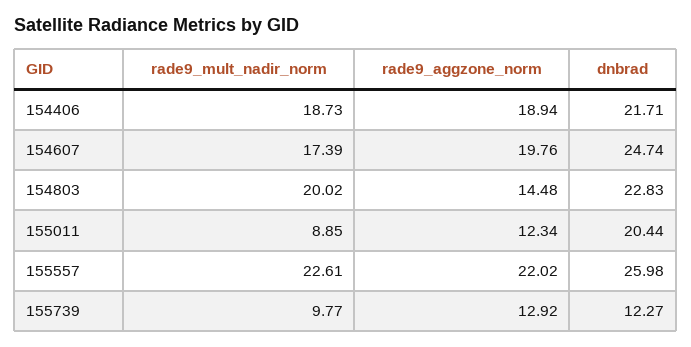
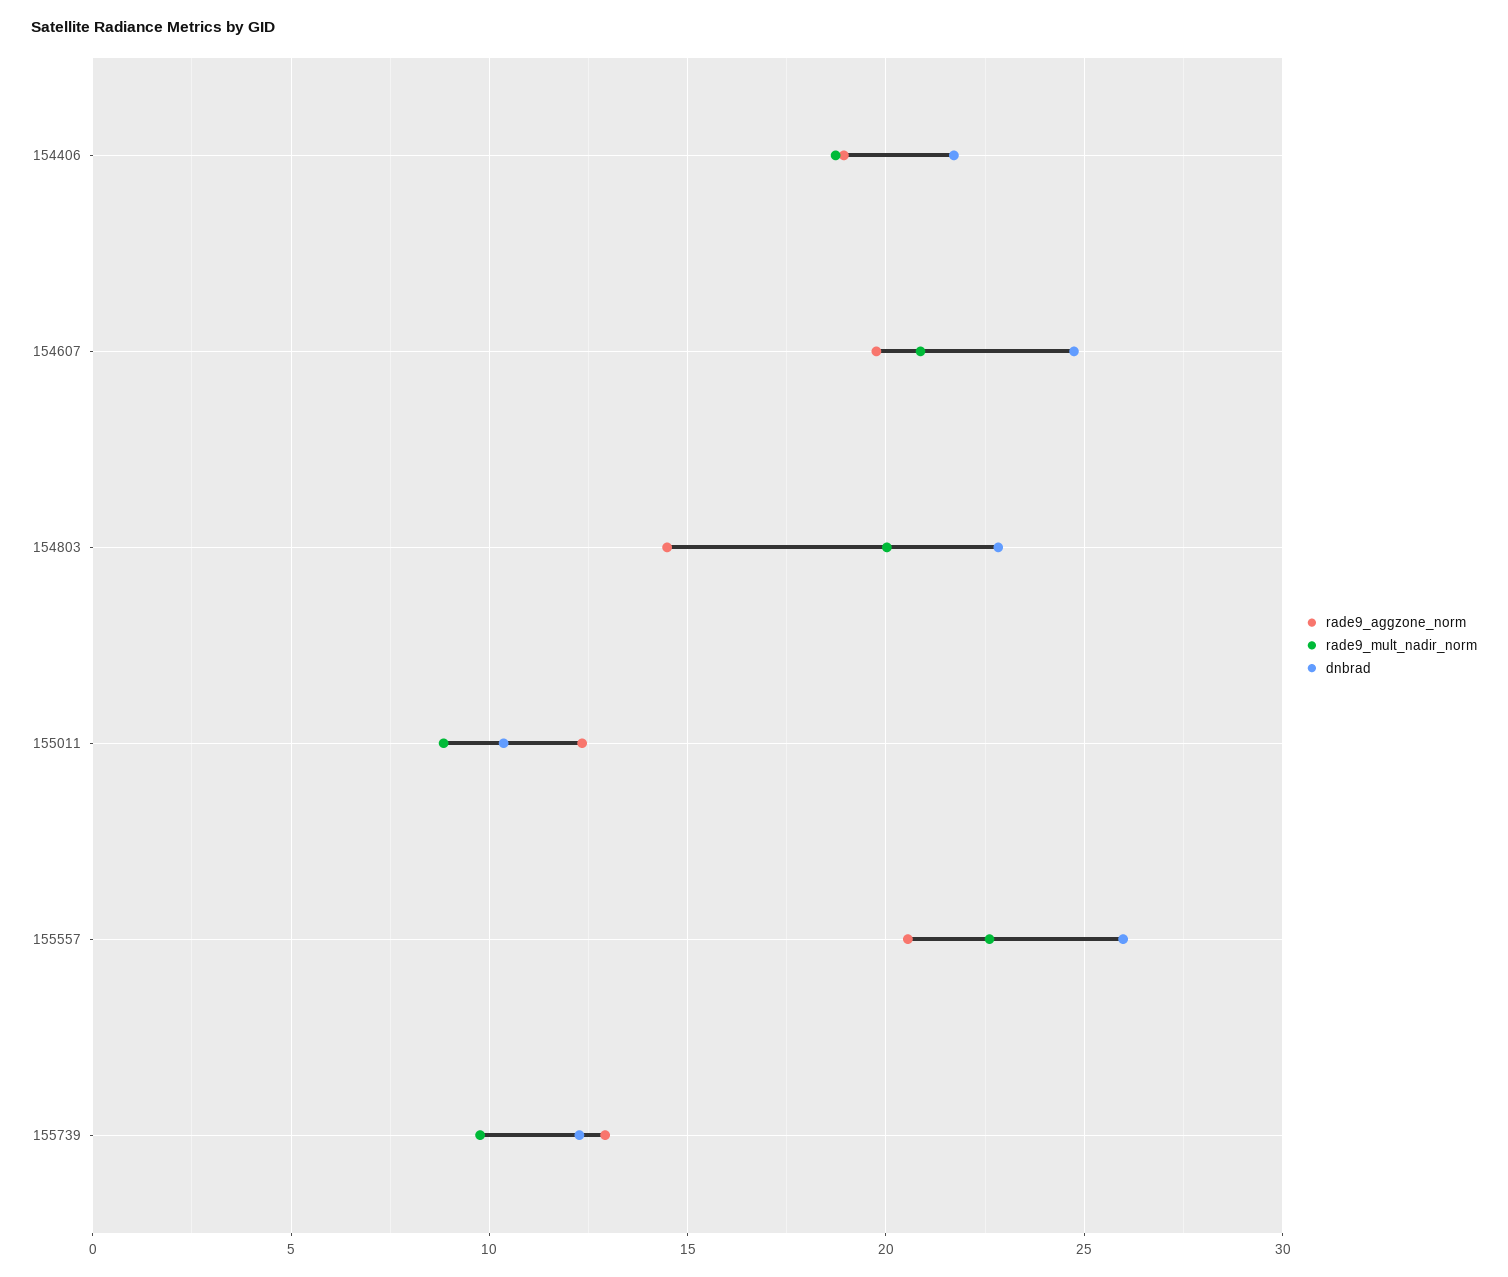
rade9_mult_nadir_norm, 154607: 17.39 -> 21
dnbrad, 155011: 20.44 -> 10.5
rade9_aggzone_norm, 155557: 22.02 -> 20.5

